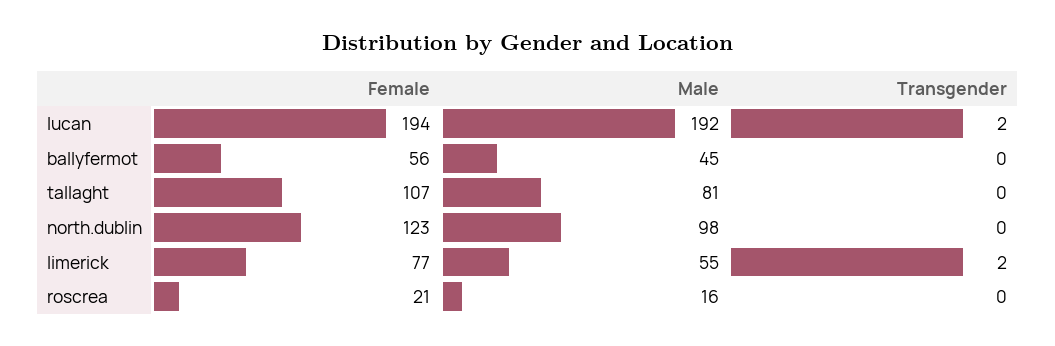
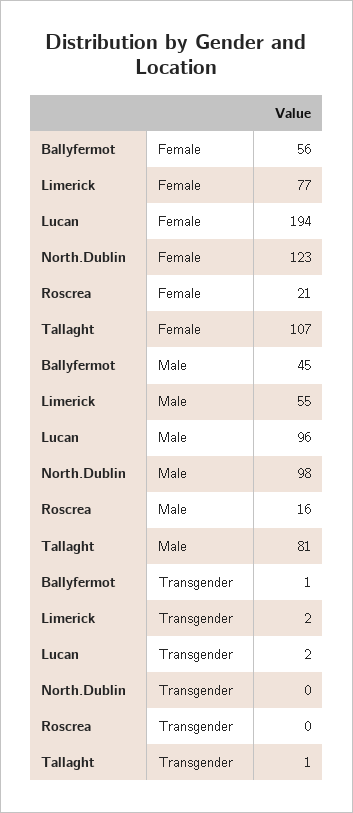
Male, lucan: 192 -> 96
Transgender, ballyfermot: 0 -> 1
Transgender, tallaght: 0 -> 1

